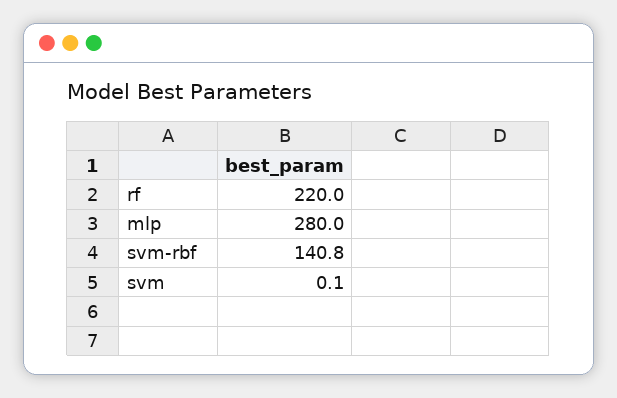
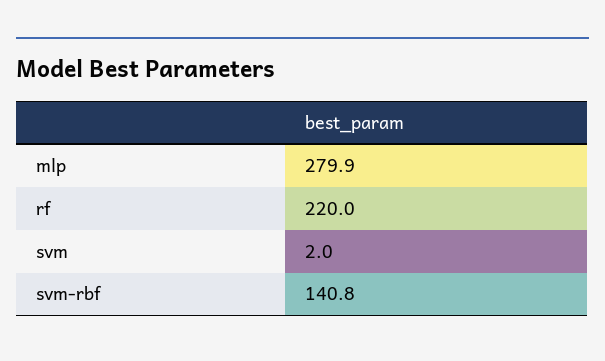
mlp: 280 -> 279.9
svm: 0.1 -> 2

